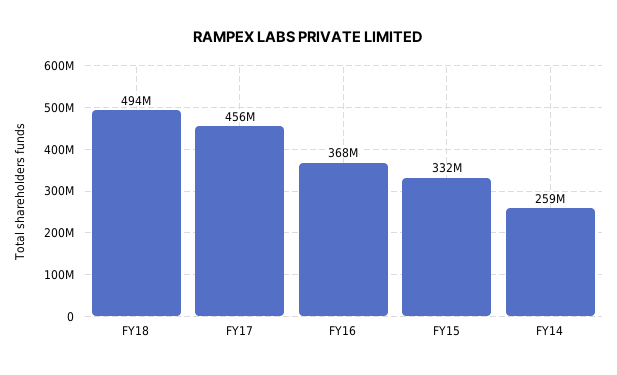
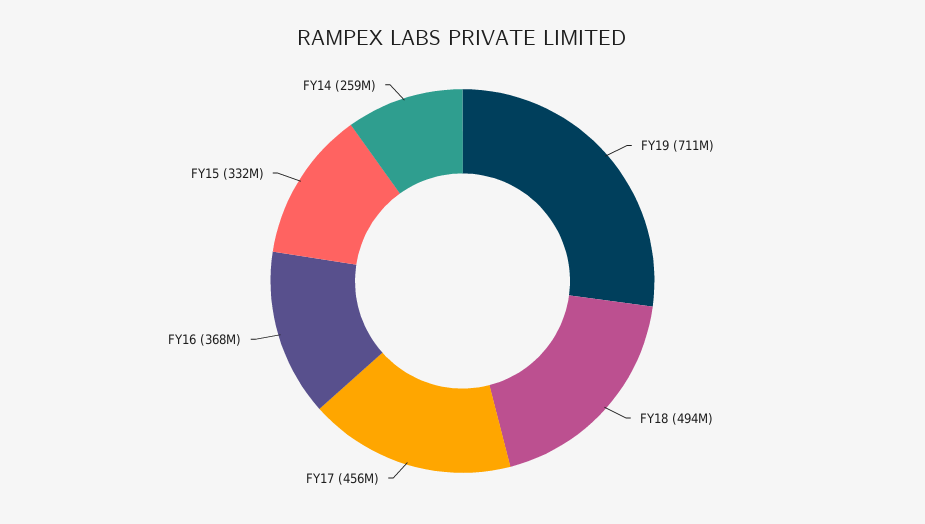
FY19: none -> 711000000

